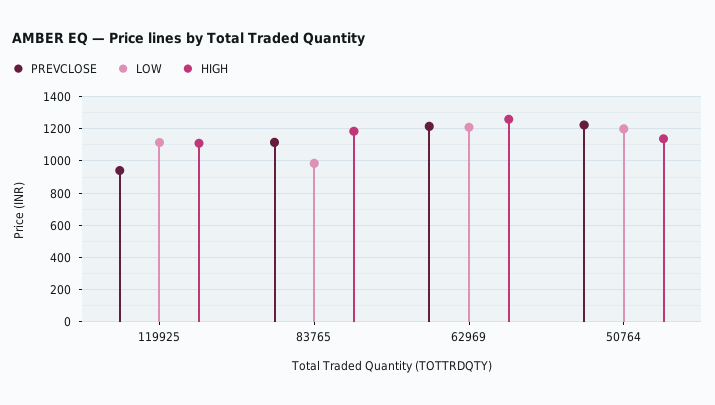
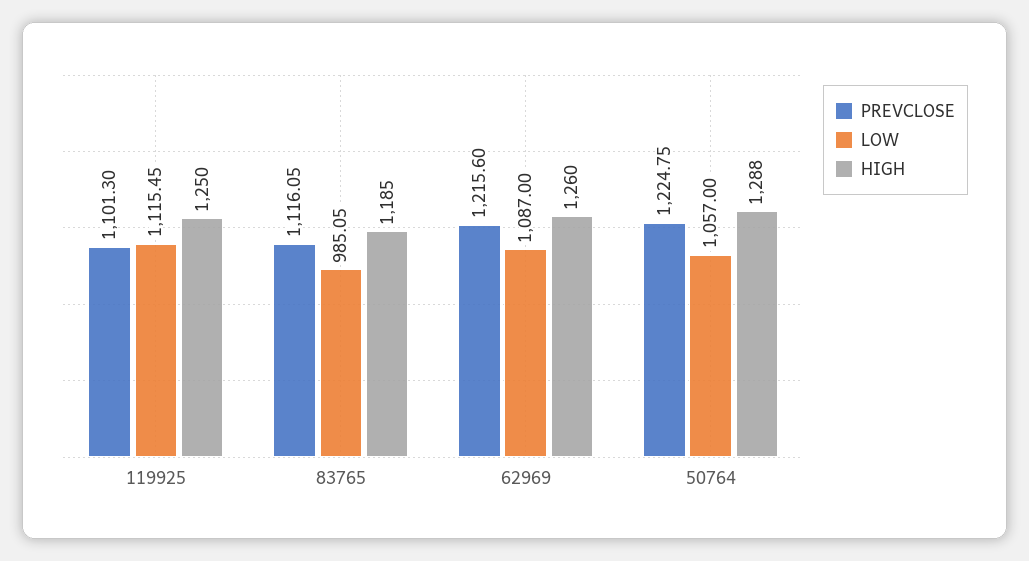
PREVCLOSE, 119925: 950 -> 1101.3
HIGH, 119925: 1100 -> 1250
LOW, 62969: 1200 -> 1087
LOW, 50764: 1200 -> 1057
HIGH, 50764: 1150 -> 1288

